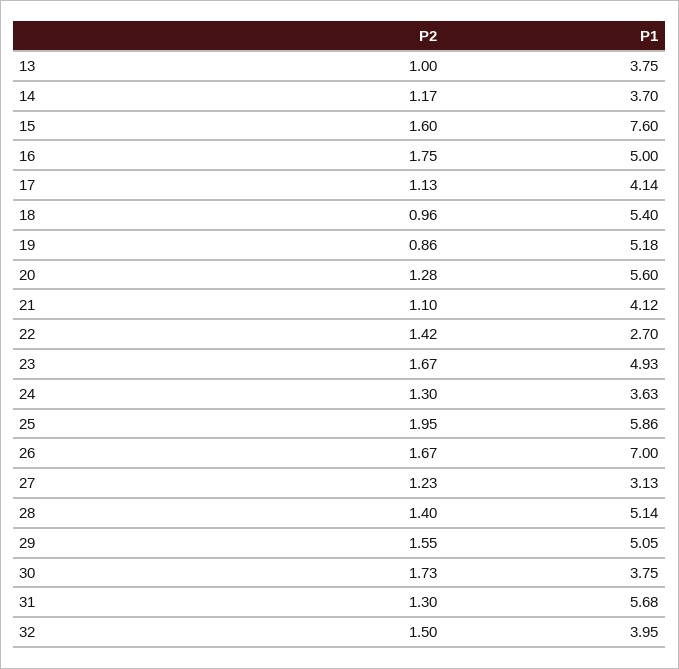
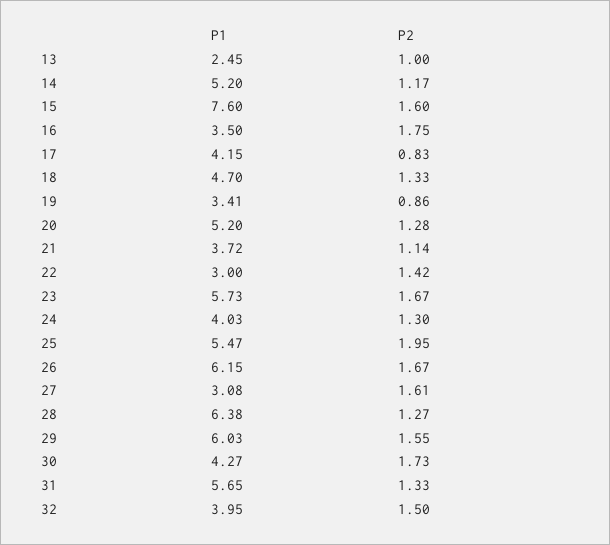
P1, 13: 3.75 -> 2.45
P1, 14: 3.7 -> 5.2
P1, 16: 5 -> 3.5
P2, 17: 1.13 -> 0.83
P1, 17: 4.14 -> 4.15
P2, 18: 0.96 -> 1.33
P1, 18: 5.4 -> 4.7
P1, 19: 5.18 -> 3.41
P1, 20: 5.6 -> 5.2
P2, 21: 1.1 -> 1.14
P1, 21: 4.12 -> 3.72
P1, 22: 2.7 -> 3
P1, 23: 4.93 -> 5.73
P1, 24: 3.63 -> 4.03
P1, 25: 5.86 -> 5.47
P1, 26: 7 -> 6.15
P2, 27: 1.23 -> 1.61
P1, 27: 3.13 -> 3.08
P2, 28: 1.4 -> 1.27
P1, 28: 5.14 -> 6.38
P1, 29: 5.05 -> 6.03
P1, 30: 3.75 -> 4.27
P2, 31: 1.3 -> 1.33
P1, 31: 5.68 -> 5.65

